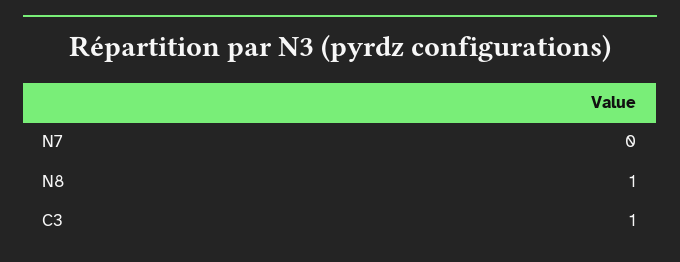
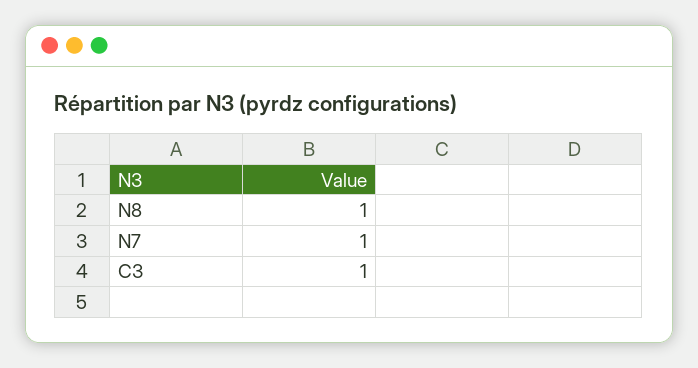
N7: 0 -> 1

